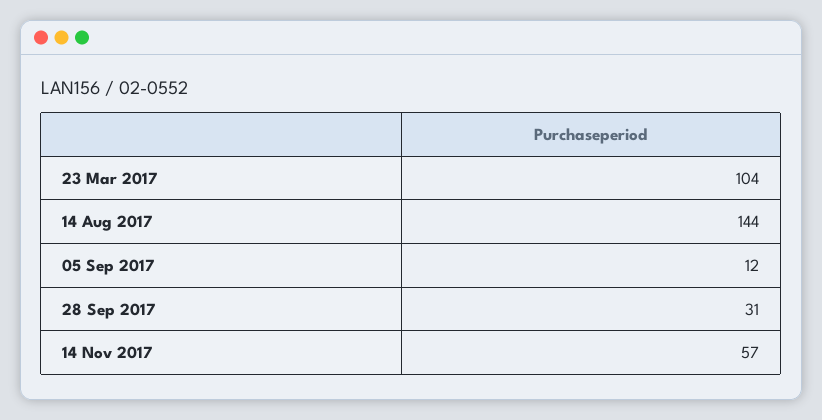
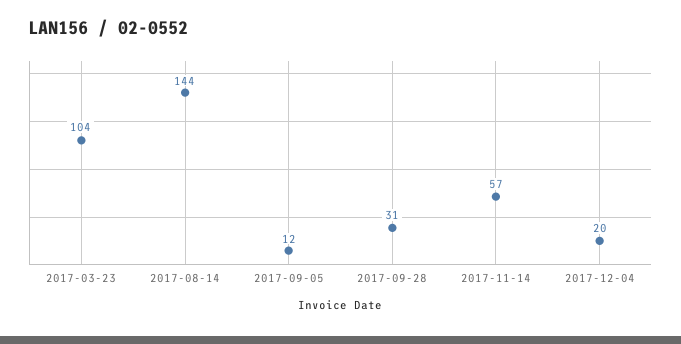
2017-12-04: none -> 20

